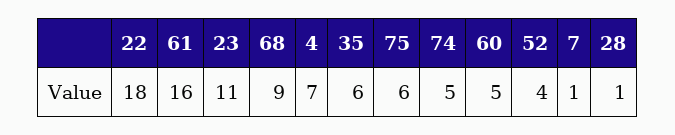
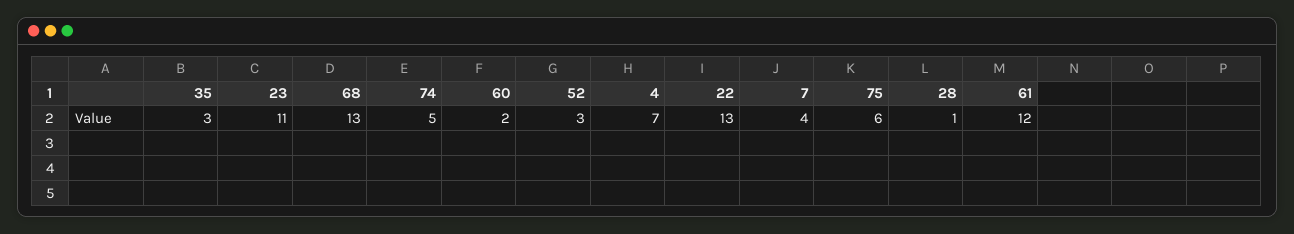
22: 18 -> 13
61: 16 -> 12
68: 9 -> 13
35: 6 -> 3
60: 5 -> 2
52: 4 -> 3
7: 1 -> 4

